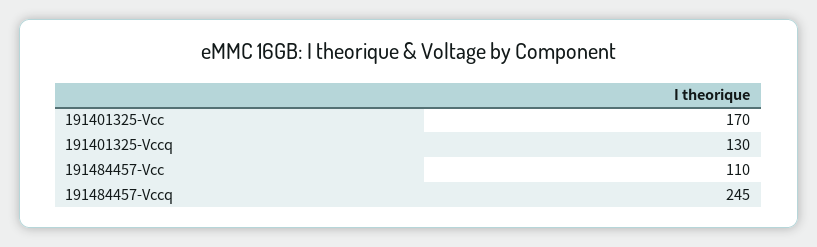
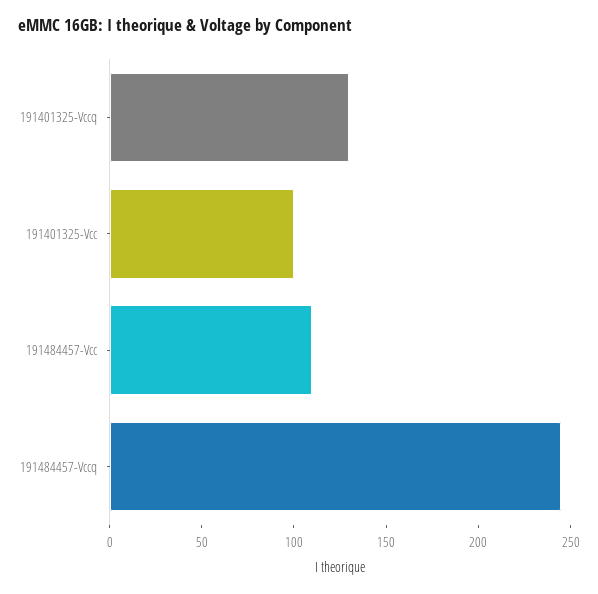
191401325-Vcc: 170 -> 100

